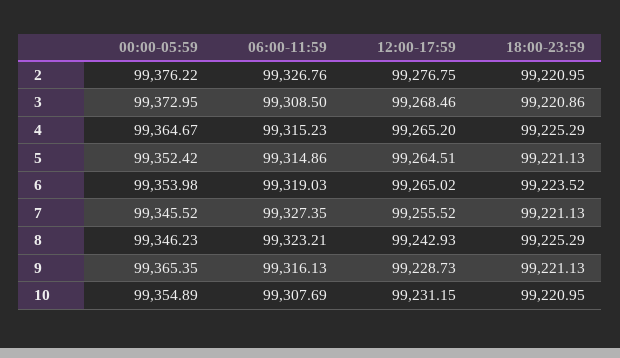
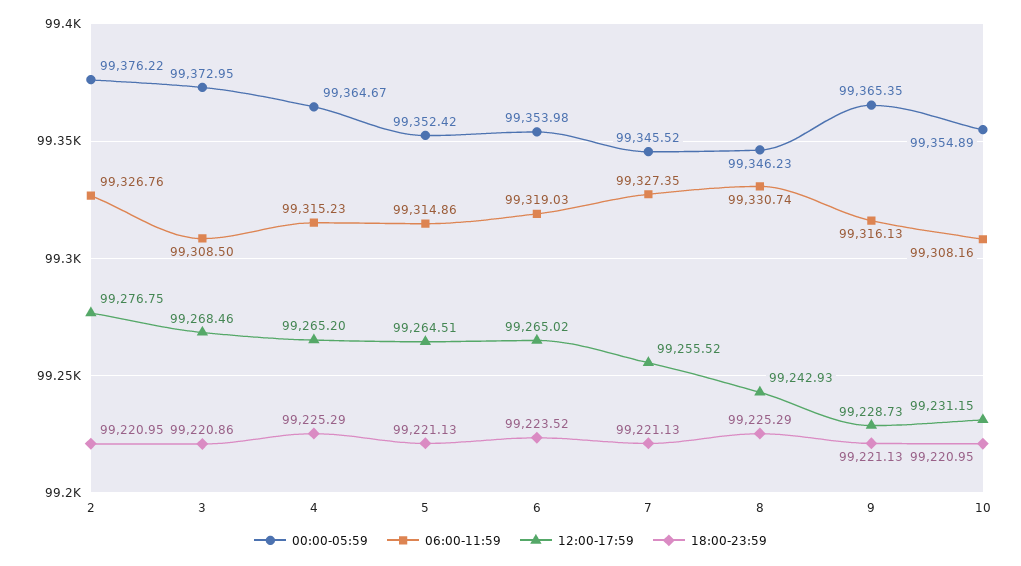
06:00-11:59, 8: 99323.21 -> 99330.74
06:00-11:59, 10: 99307.69 -> 99308.16

